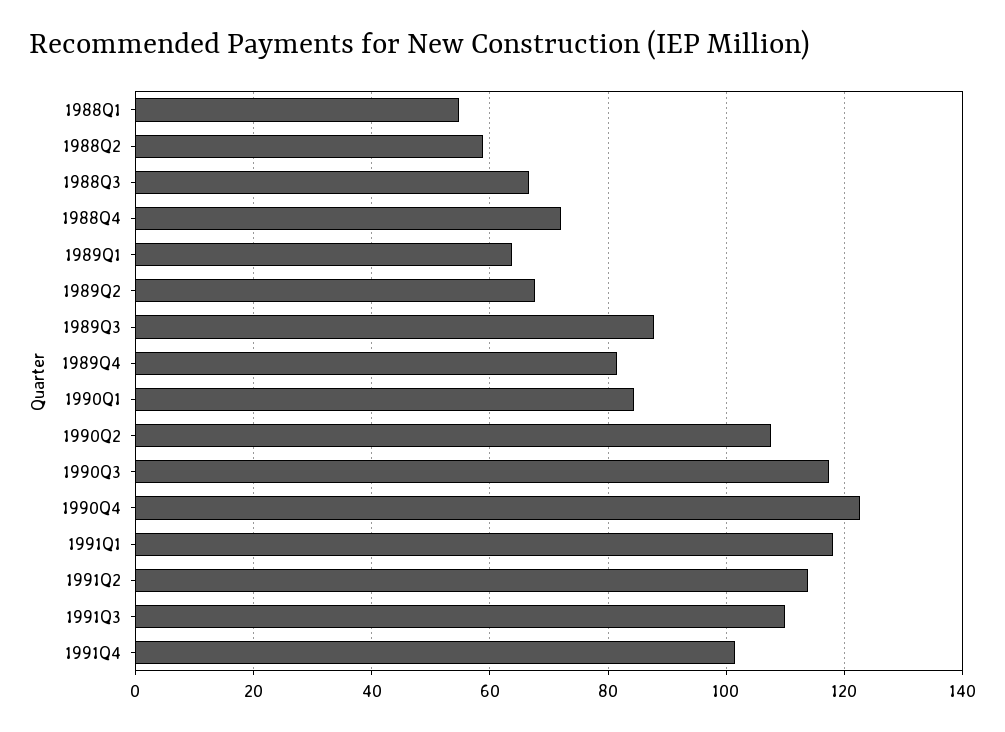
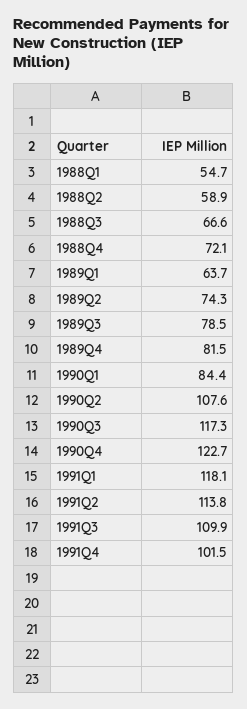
1989Q2: 68 -> 74.3
1989Q3: 88 -> 78.5

